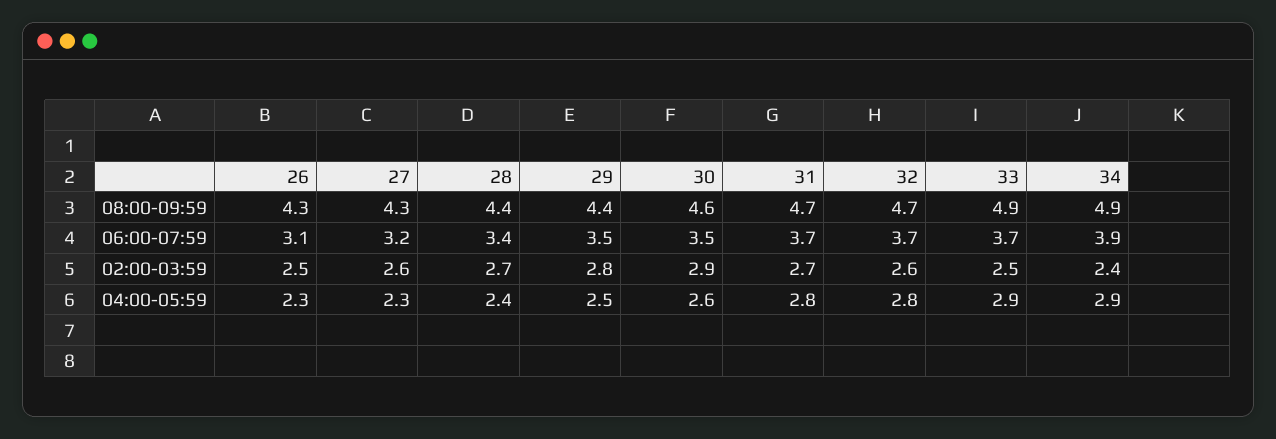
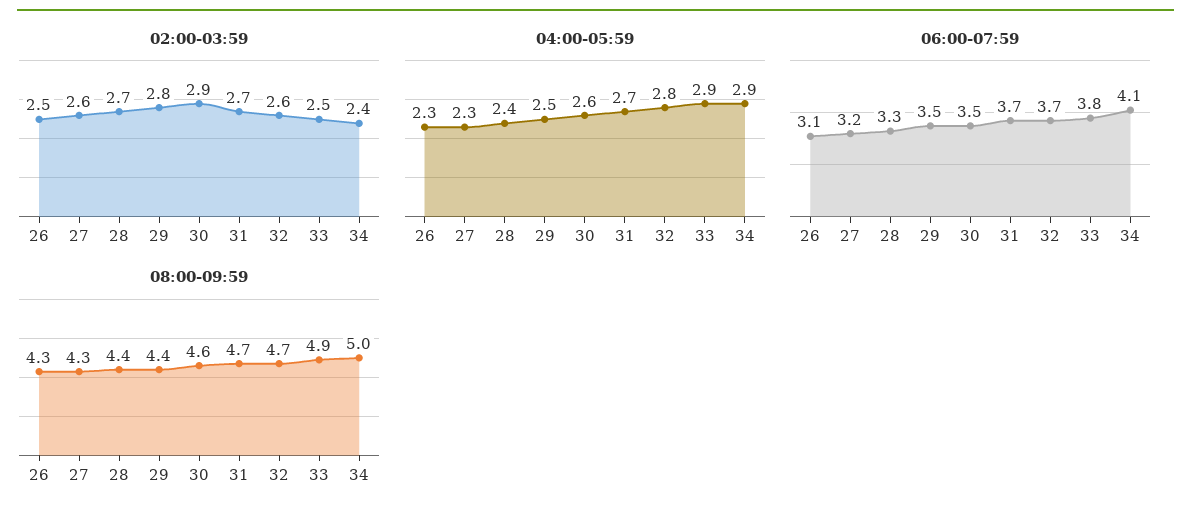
08:00-09:59, 34: 4.9 -> 5
06:00-07:59, 28: 3.4 -> 3.3
06:00-07:59, 33: 3.7 -> 3.8
06:00-07:59, 34: 3.9 -> 4.1
04:00-05:59, 31: 2.8 -> 2.7

